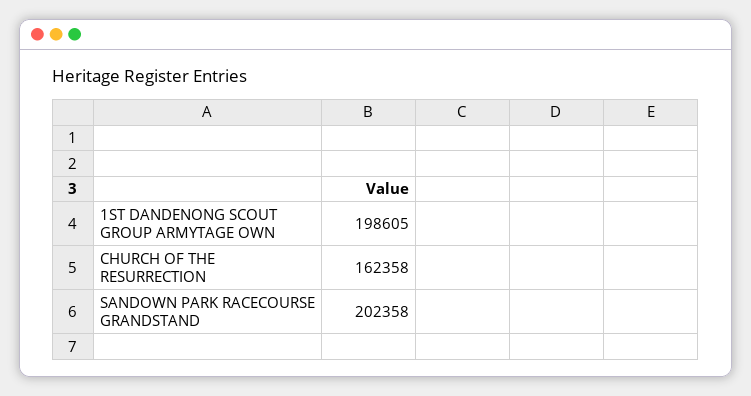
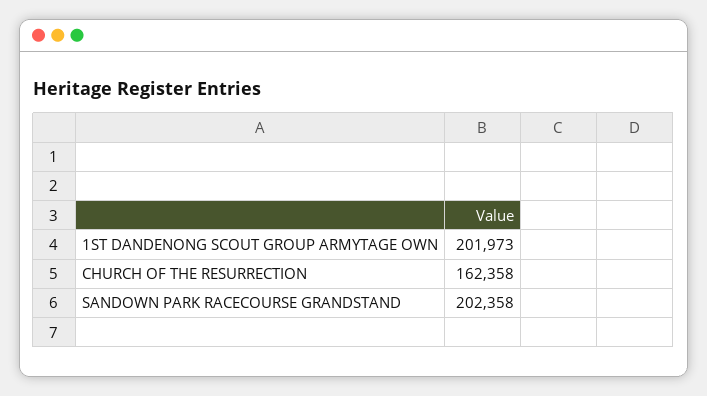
1ST DANDENONG SCOUT GROUP ARMYTAGE OWN: 198605 -> 201973

